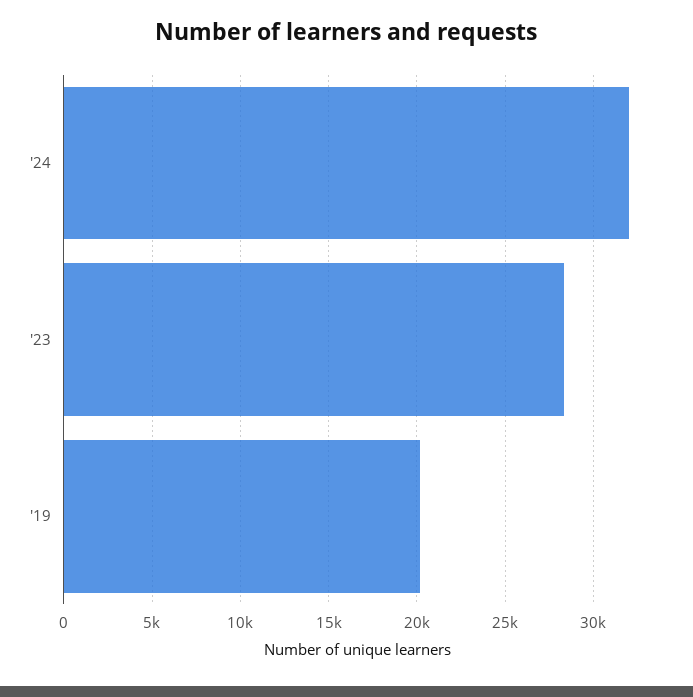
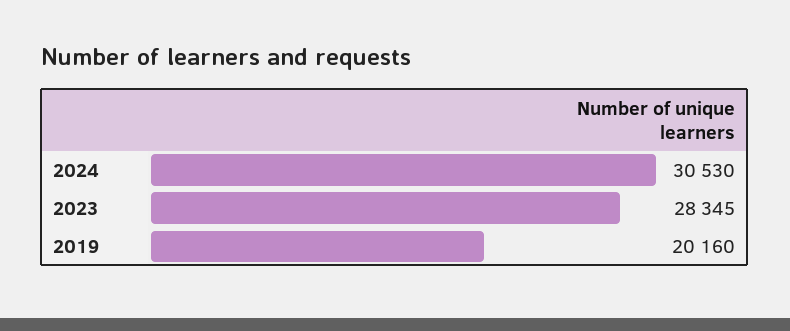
'24: 32000 -> 30530

